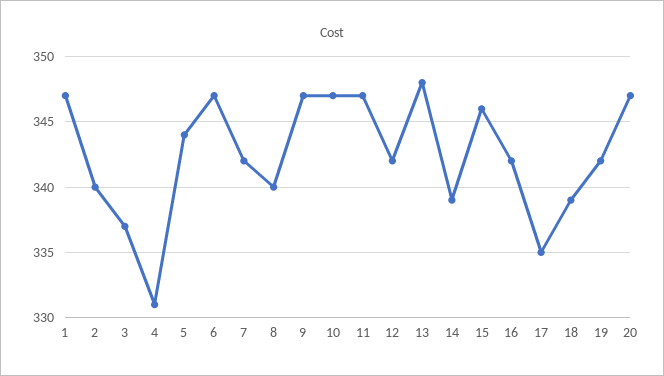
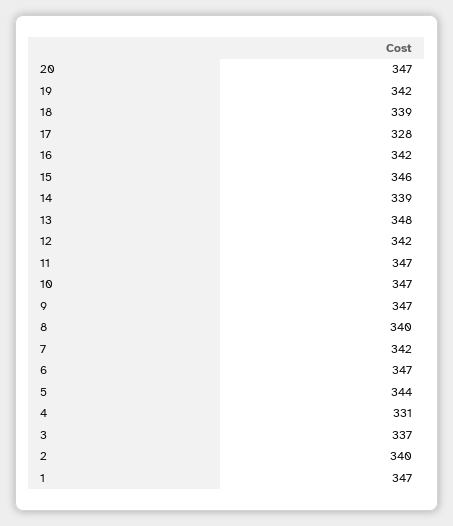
17: 335 -> 328

